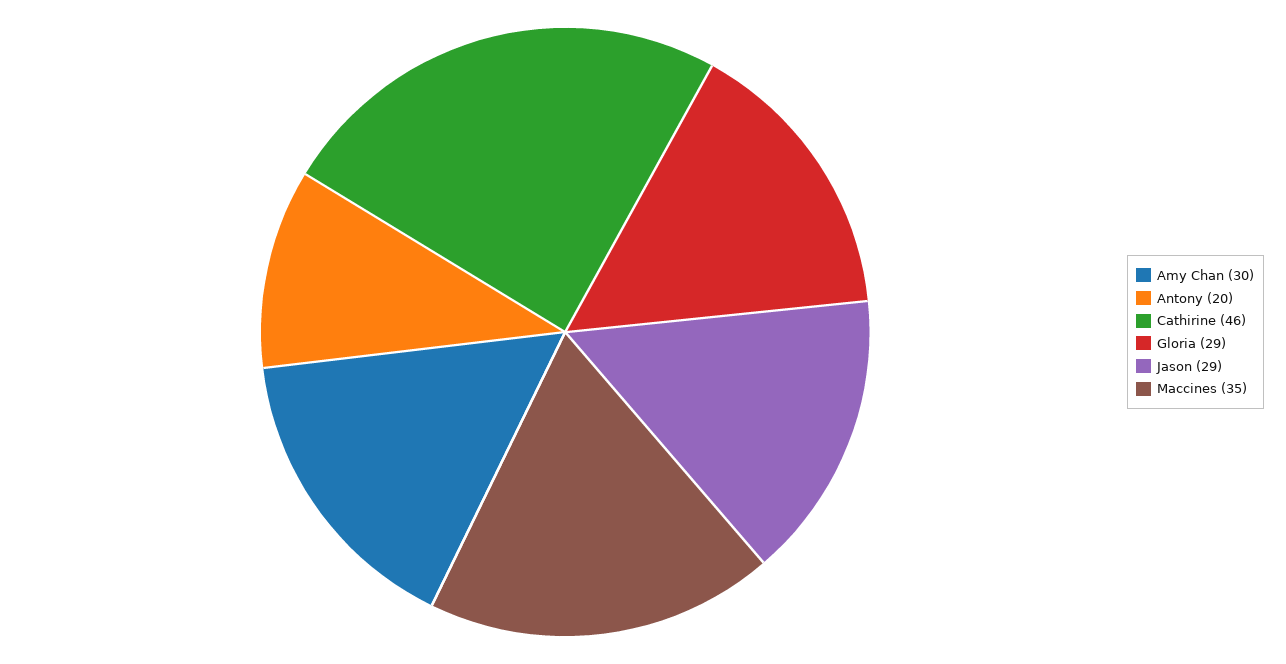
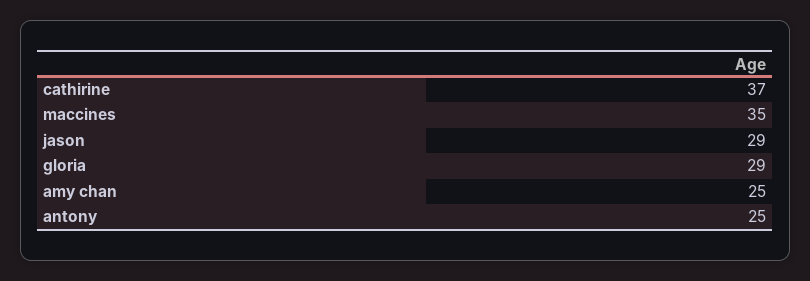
Amy Chan: 30 -> 25
Antony: 20 -> 25
Cathirine: 46 -> 37

